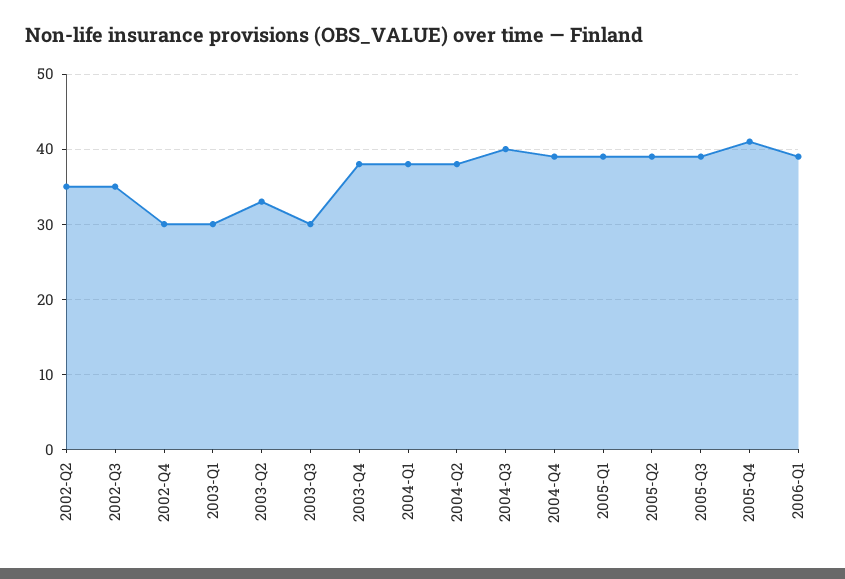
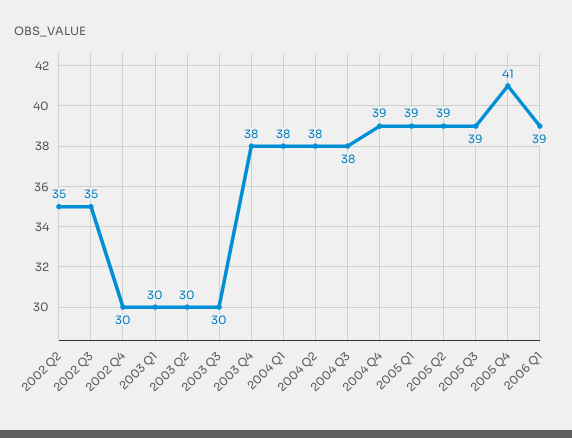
2003-Q2: 33 -> 30
2004-Q3: 40 -> 38

